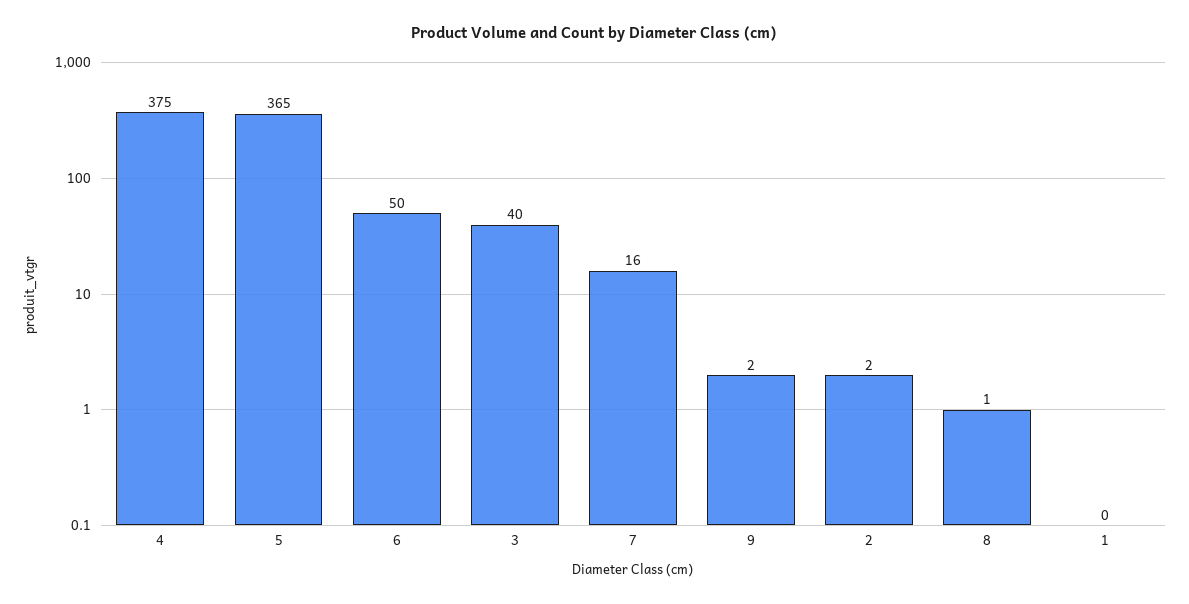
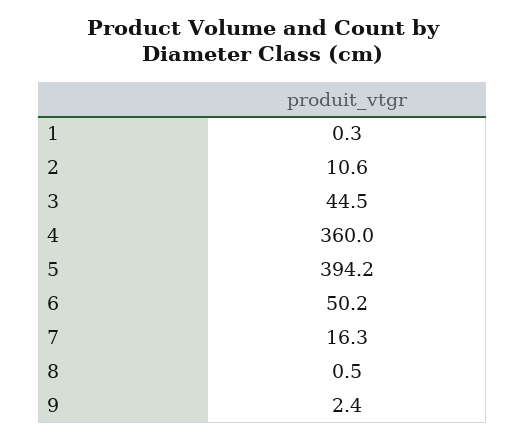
4: 375 -> 360
5: 365 -> 394.2
3: 40 -> 44.5
2: 2 -> 10.6

